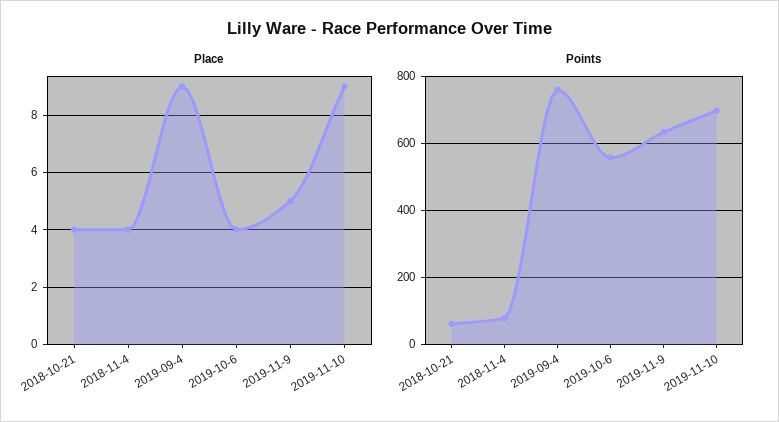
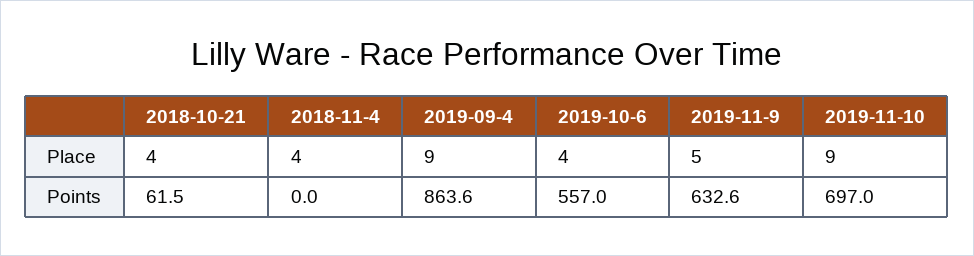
Points, 2018-11-4: 80 -> 0
Points, 2019-09-4: 760 -> 863.6

